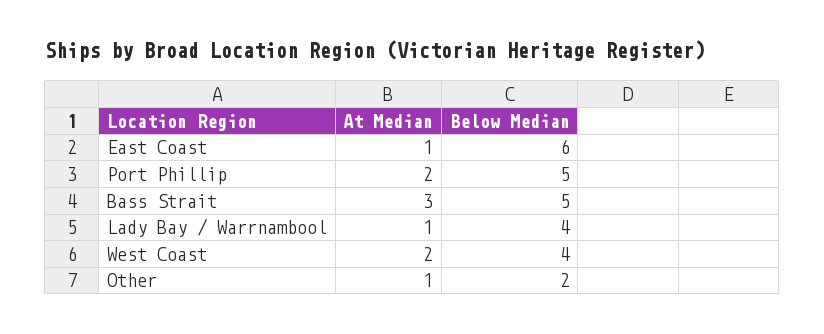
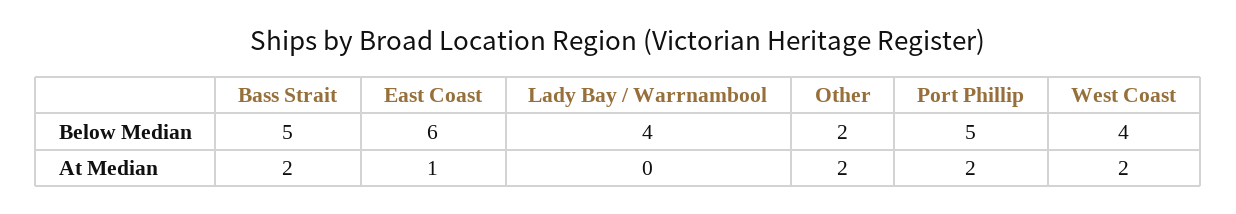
At Median, Bass Strait: 3 -> 2
At Median, Lady Bay / Warrnambool: 1 -> 0
At Median, Other: 1 -> 2

